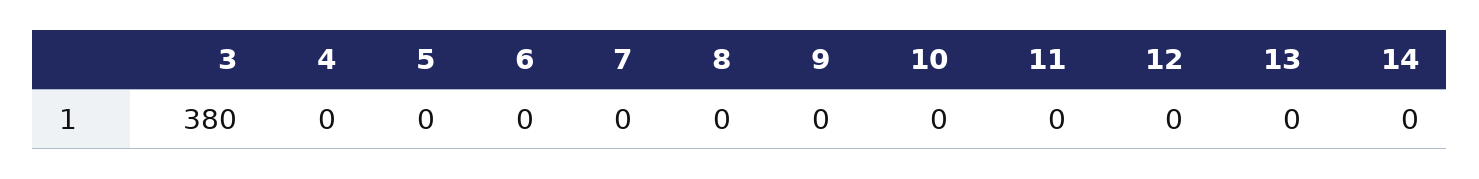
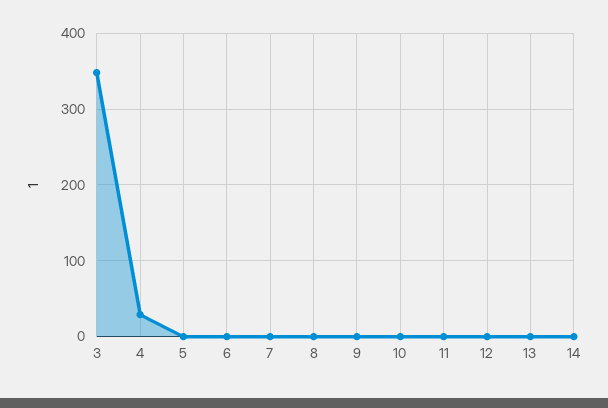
3: 380 -> 350
4: 0 -> 30

